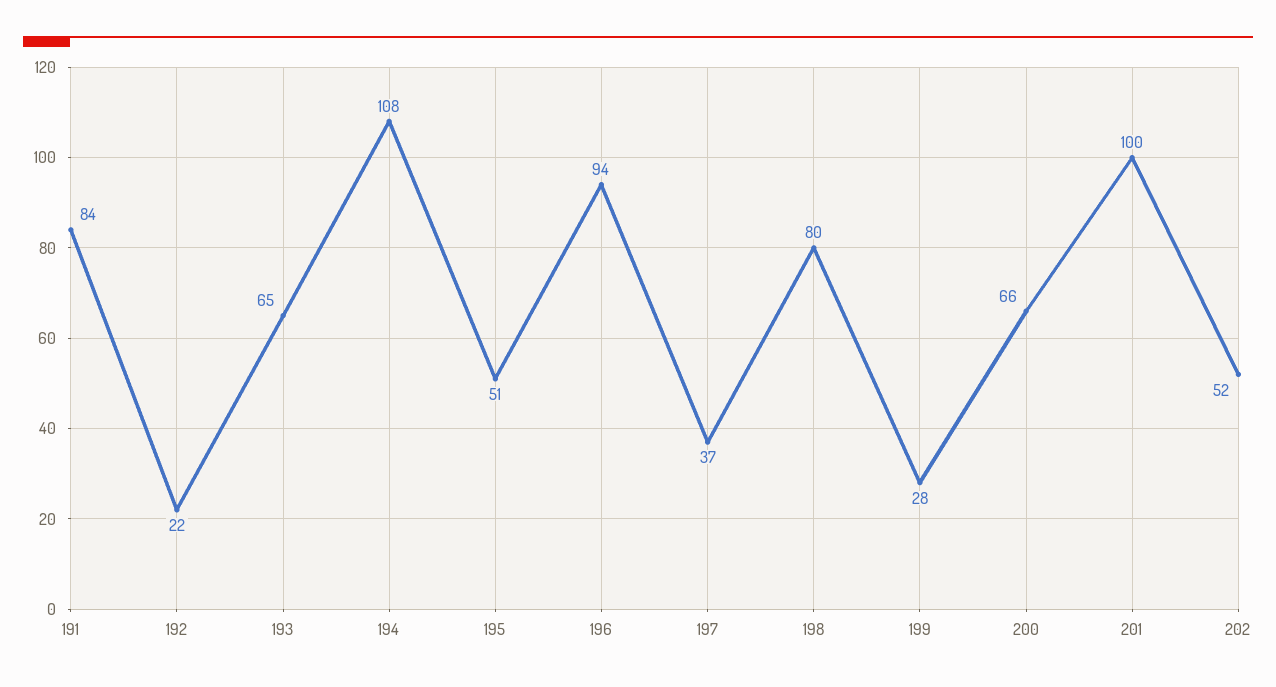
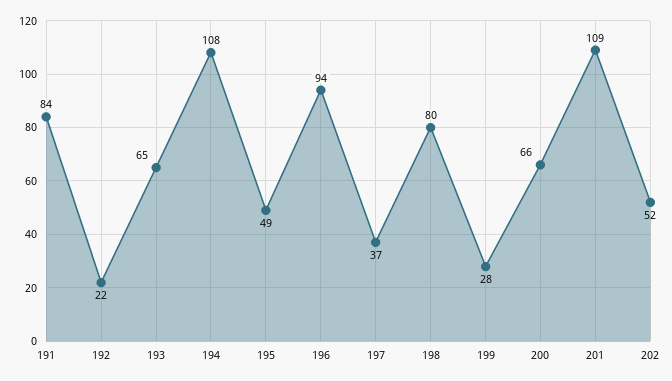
195: 51 -> 49
201: 100 -> 109

